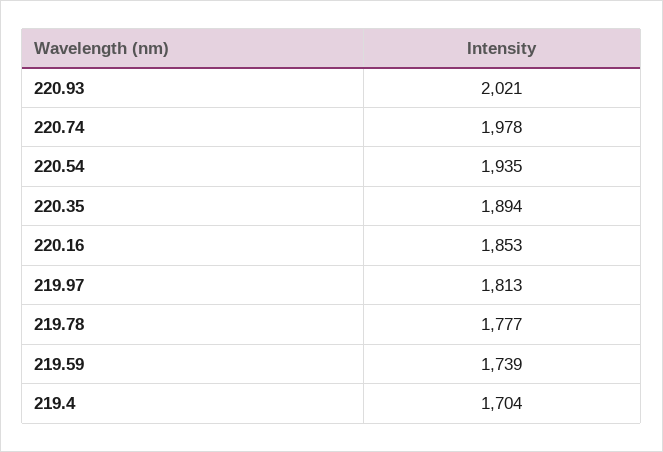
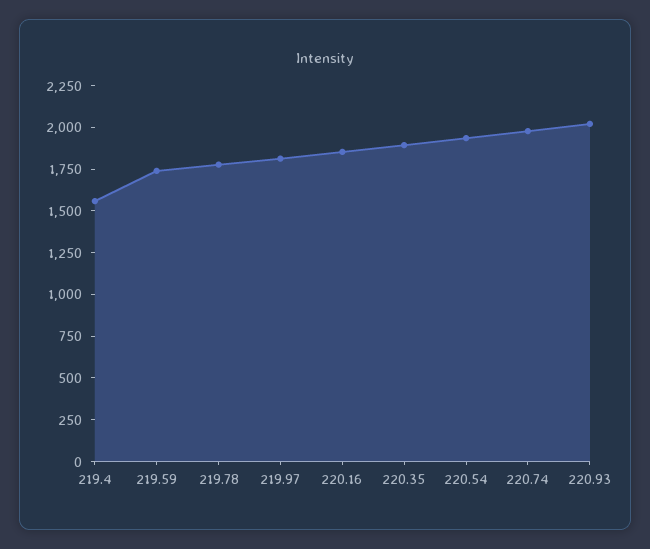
219.4: 1704 -> 1550

